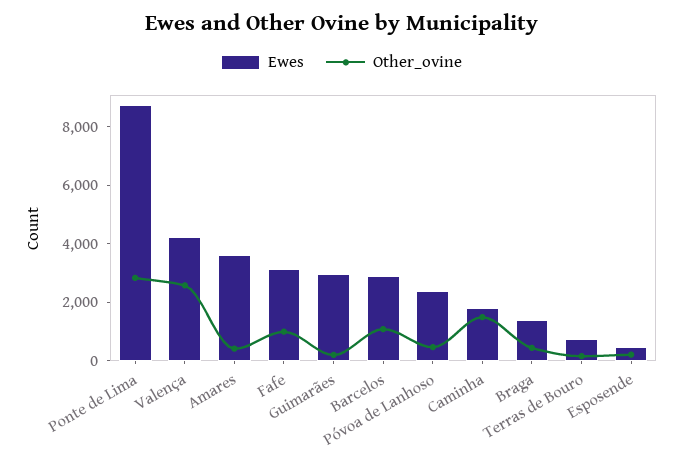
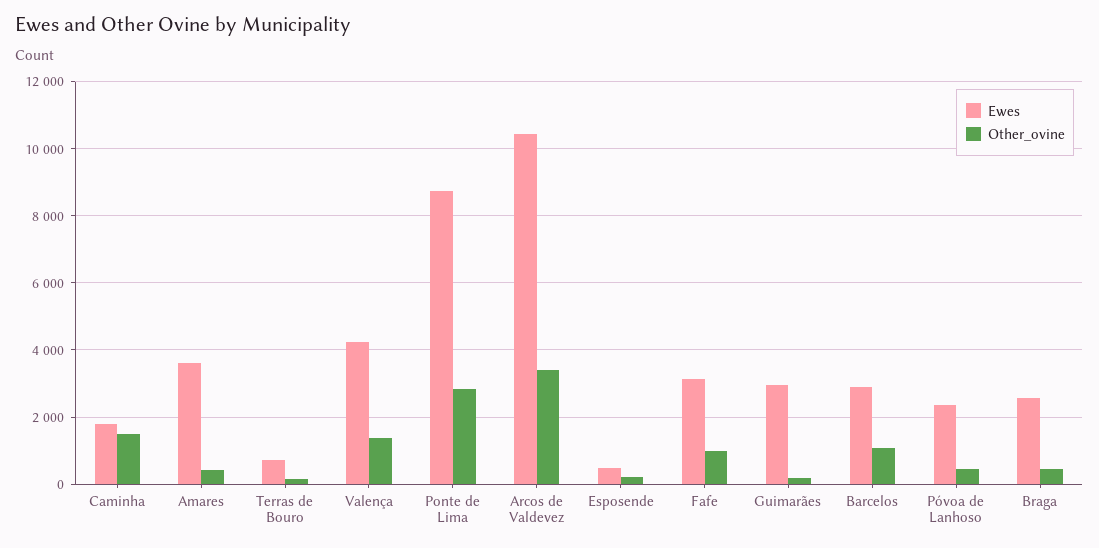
Other_ovine, Valença: 2500 -> 1400
Ewes, Braga: 1500 -> 2600
Ewes, Arcos de Valdevez: none -> 10400
Other_ovine, Arcos de Valdevez: none -> 3400

